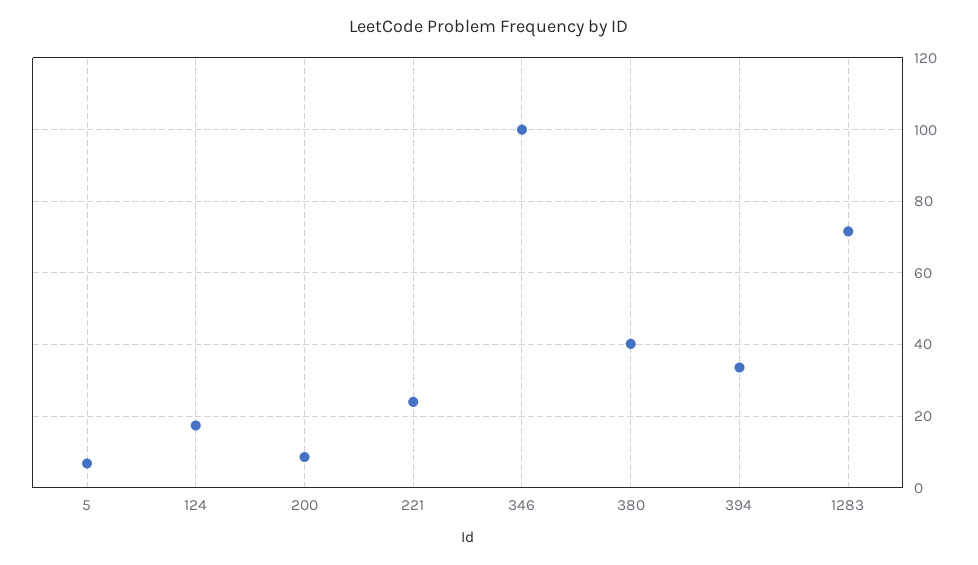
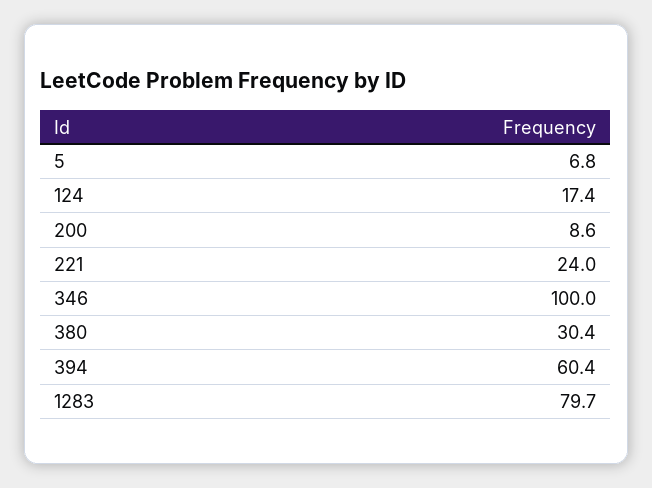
380: 40 -> 30.4
394: 34 -> 60.4
1283: 72 -> 79.7

